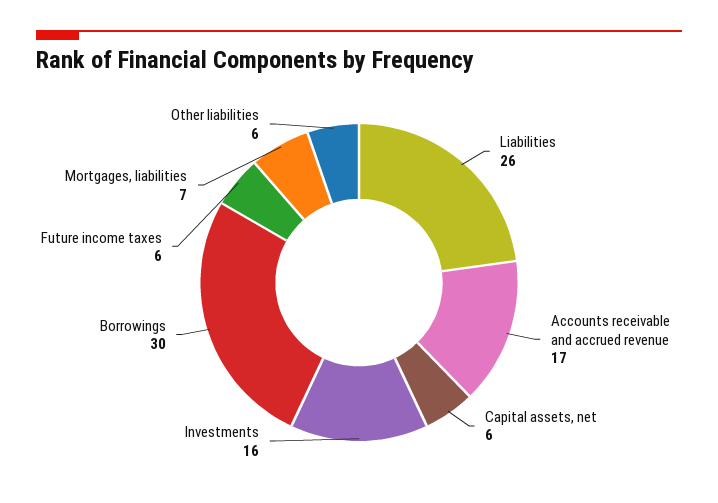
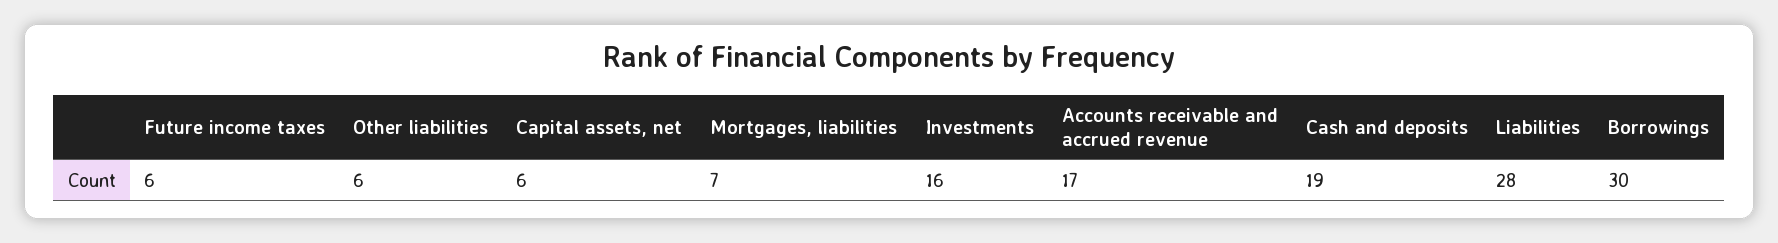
Liabilities: 26 -> 28
Cash and deposits: none -> 19

